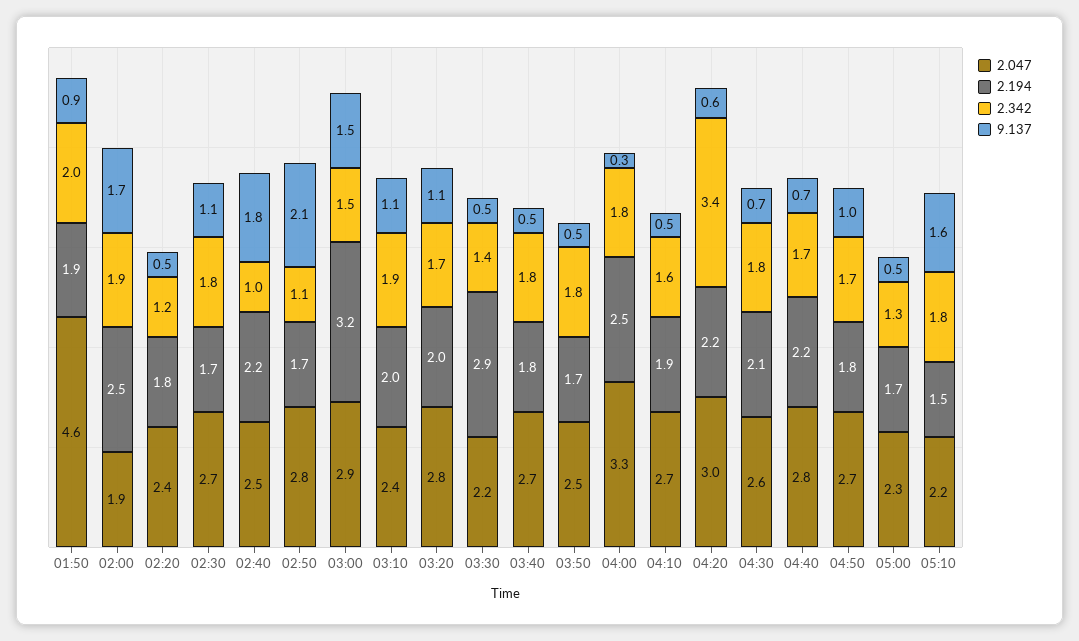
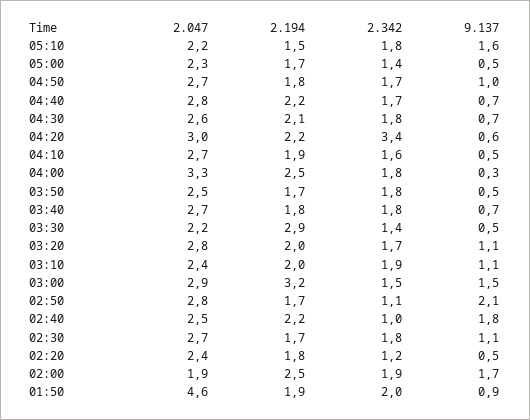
9.137, 03:40: 0.5 -> 0.7
2.342, 05:00: 1.3 -> 1.4

